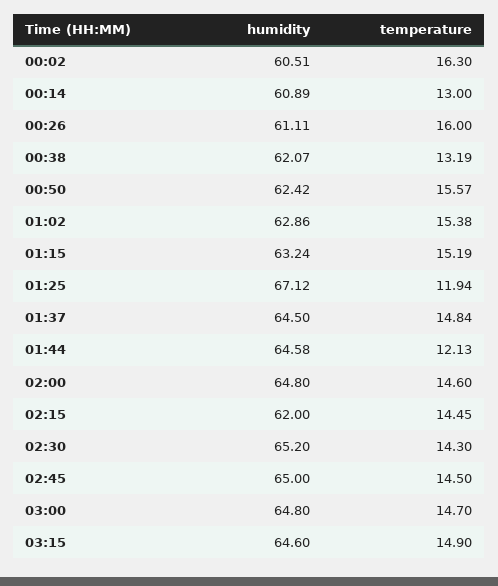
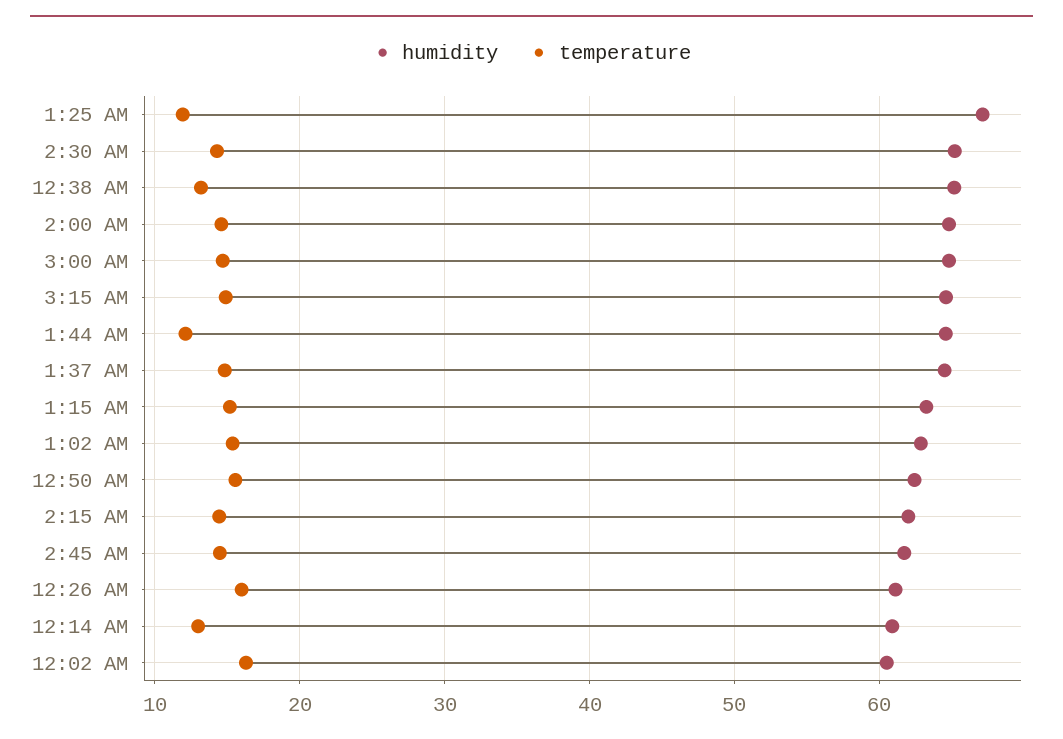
humidity, 00:38: 62.07 -> 65
humidity, 02:45: 65 -> 62

